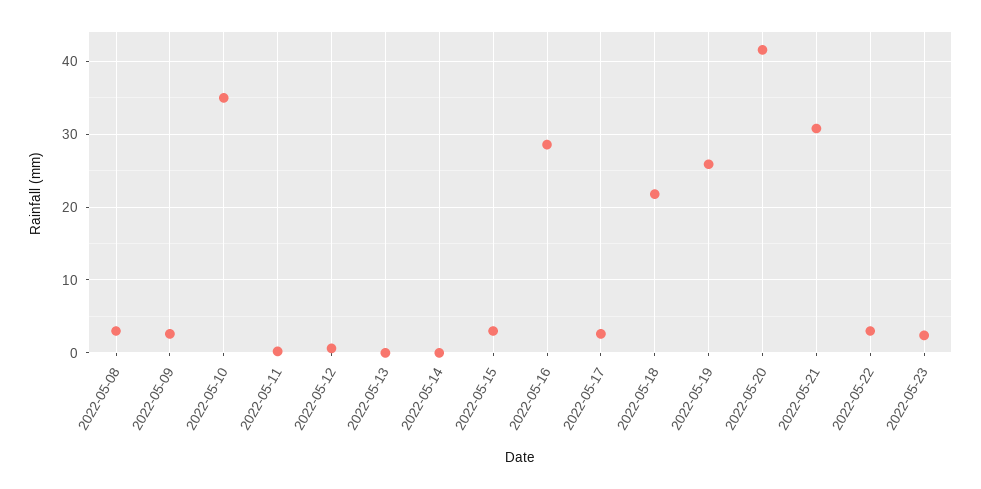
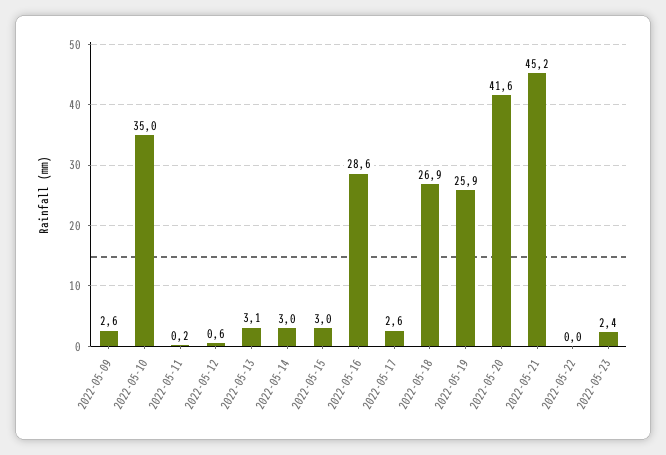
2022-05-08: 3 -> none
2022-05-13: 0 -> 3.1
2022-05-14: 0 -> 3
2022-05-18: 22 -> 26.9
2022-05-21: 31 -> 45.2
2022-05-22: 3 -> 0

